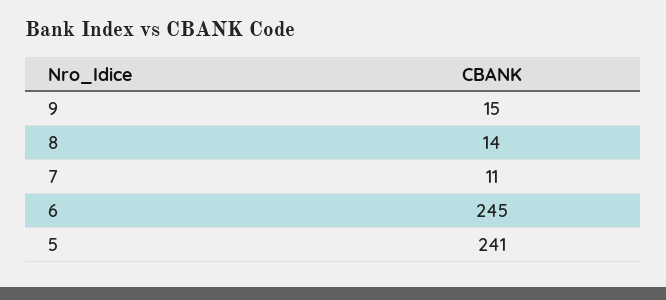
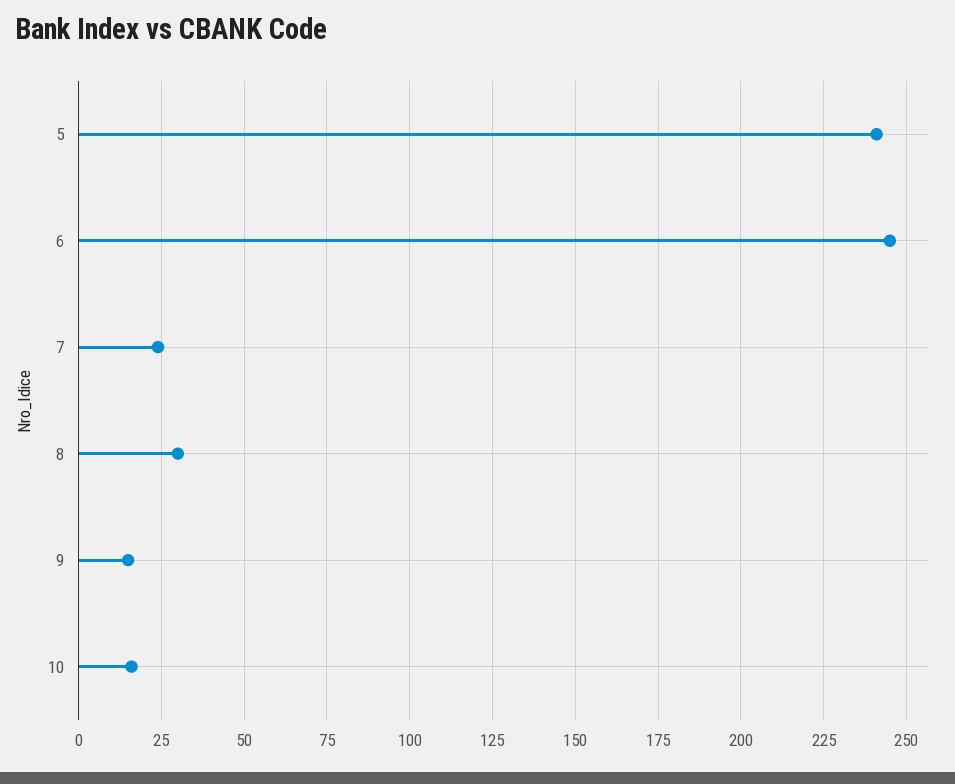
8: 14 -> 30
7: 11 -> 25
10: none -> 15

